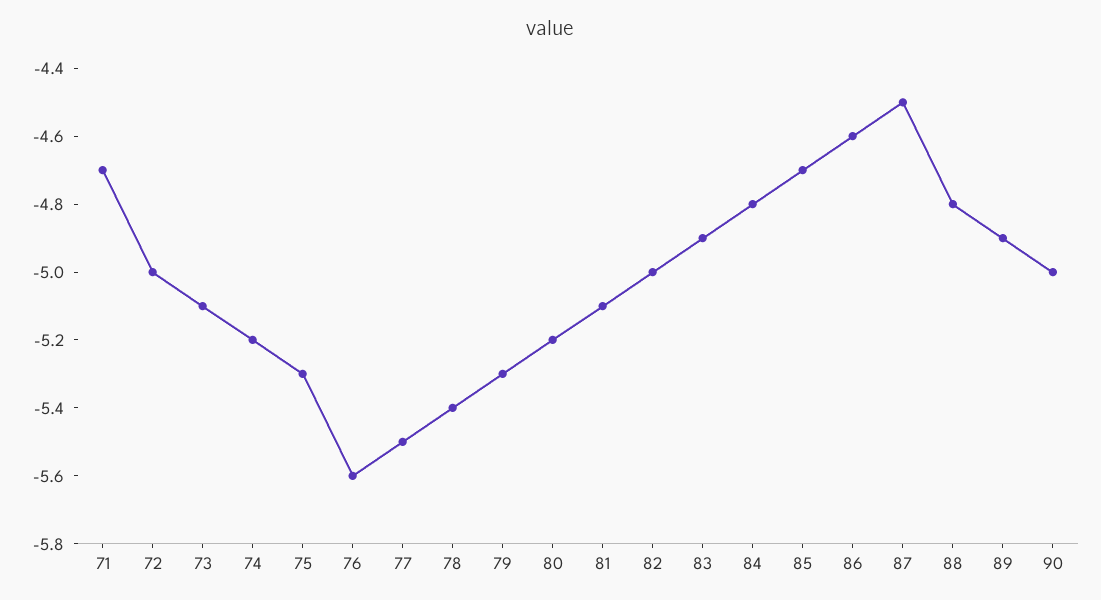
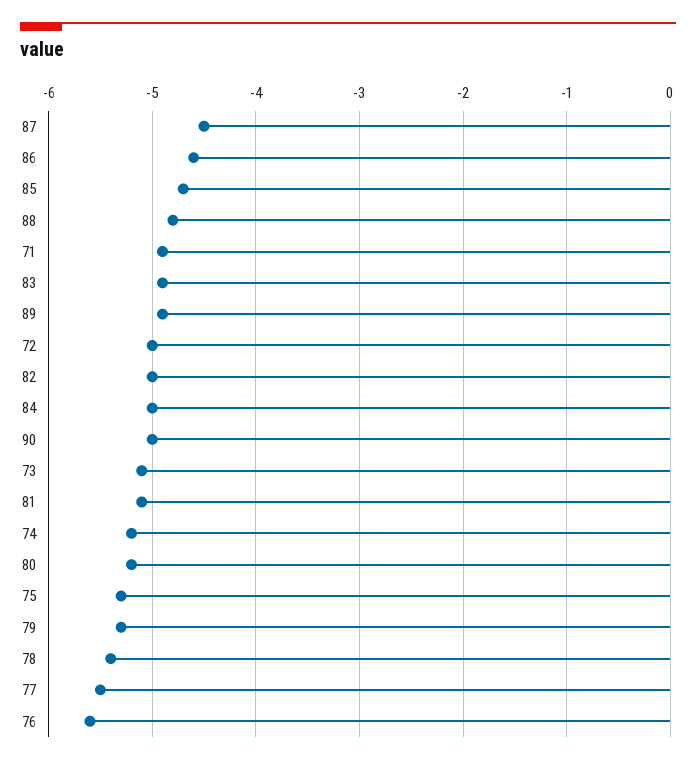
71: -4.7 -> -4.9
84: -4.8 -> -5

